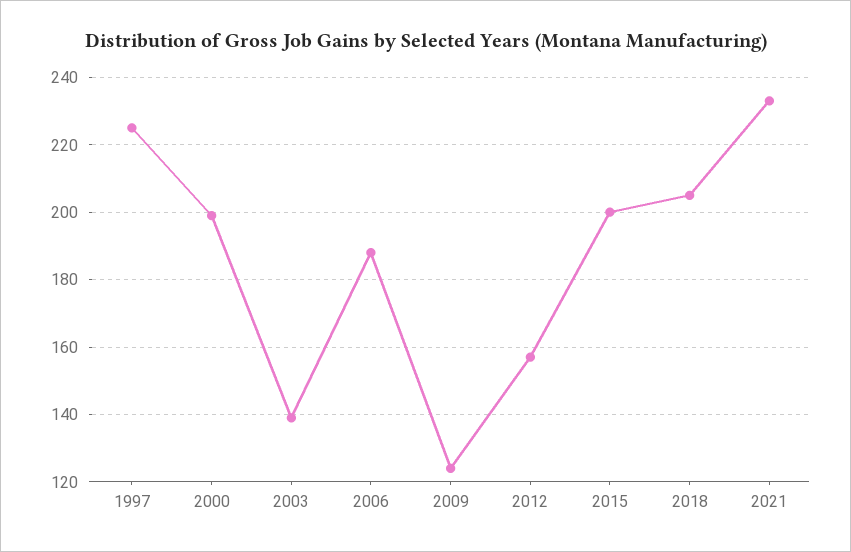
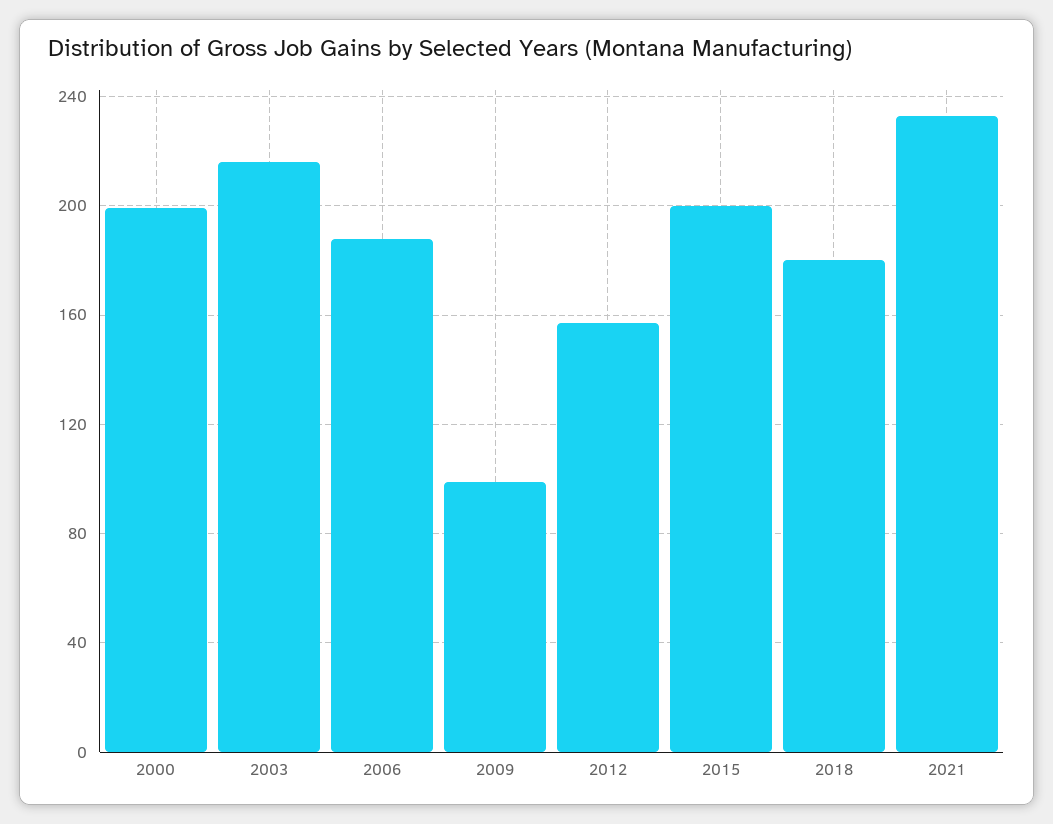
1997: 225 -> none
2003: 140 -> 215
2009: 125 -> 100
2018: 205 -> 180

